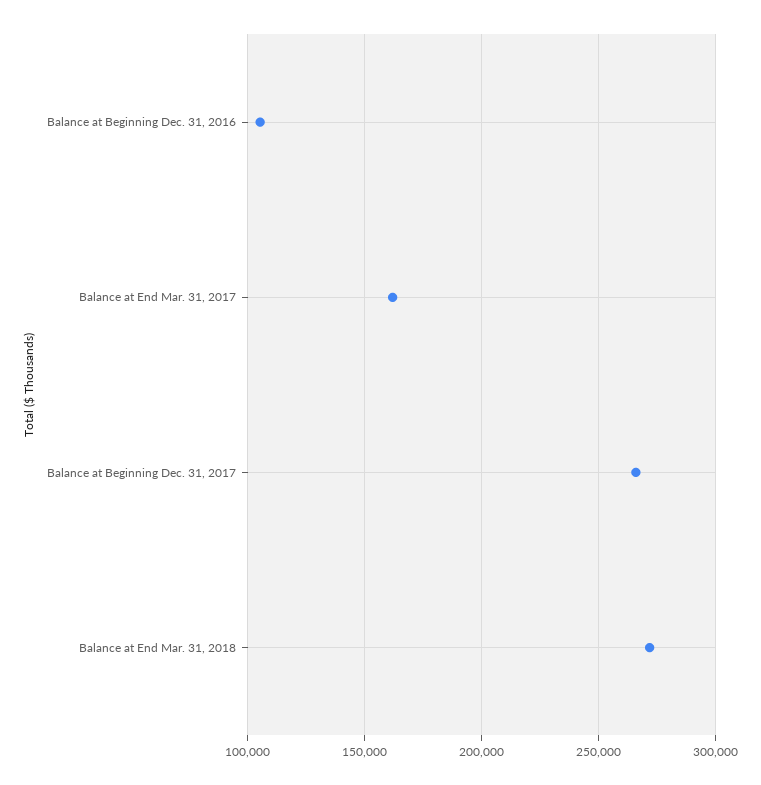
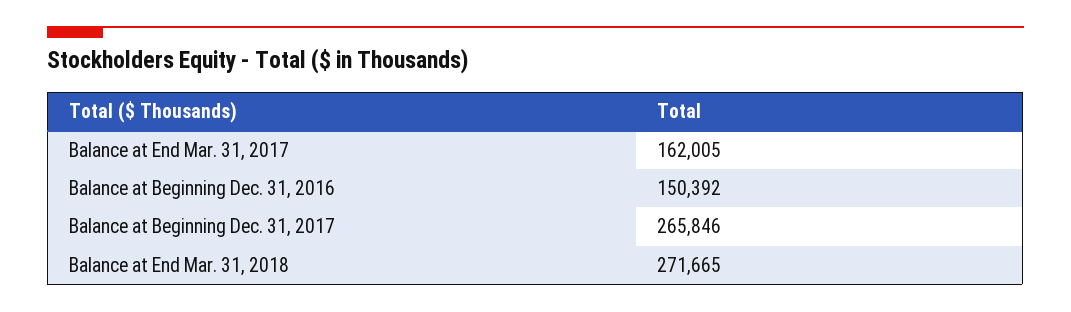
Balance at Beginning Dec. 31, 2016: 105000 -> 150392

